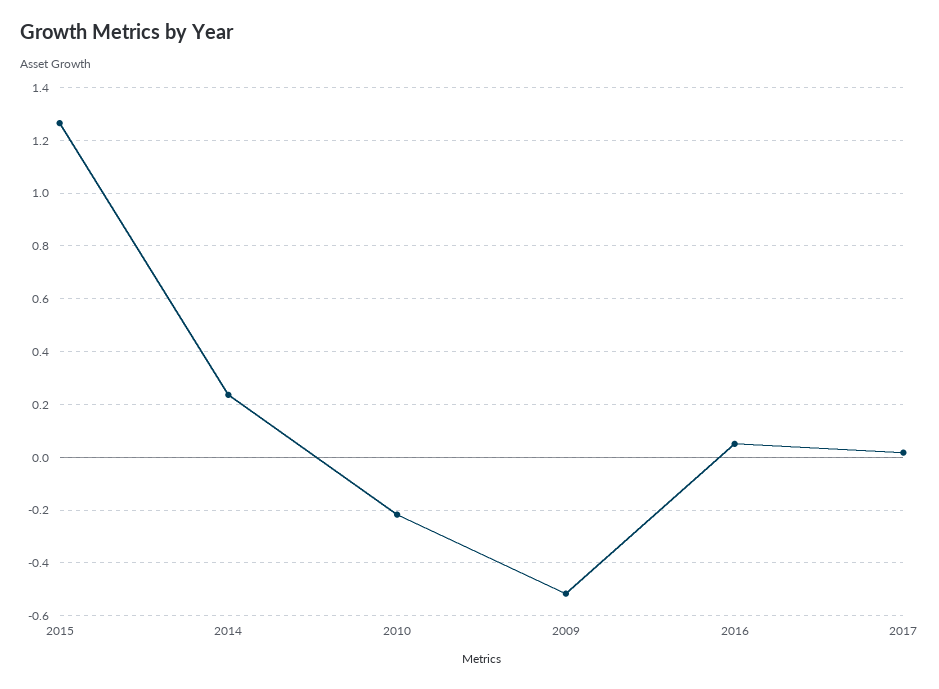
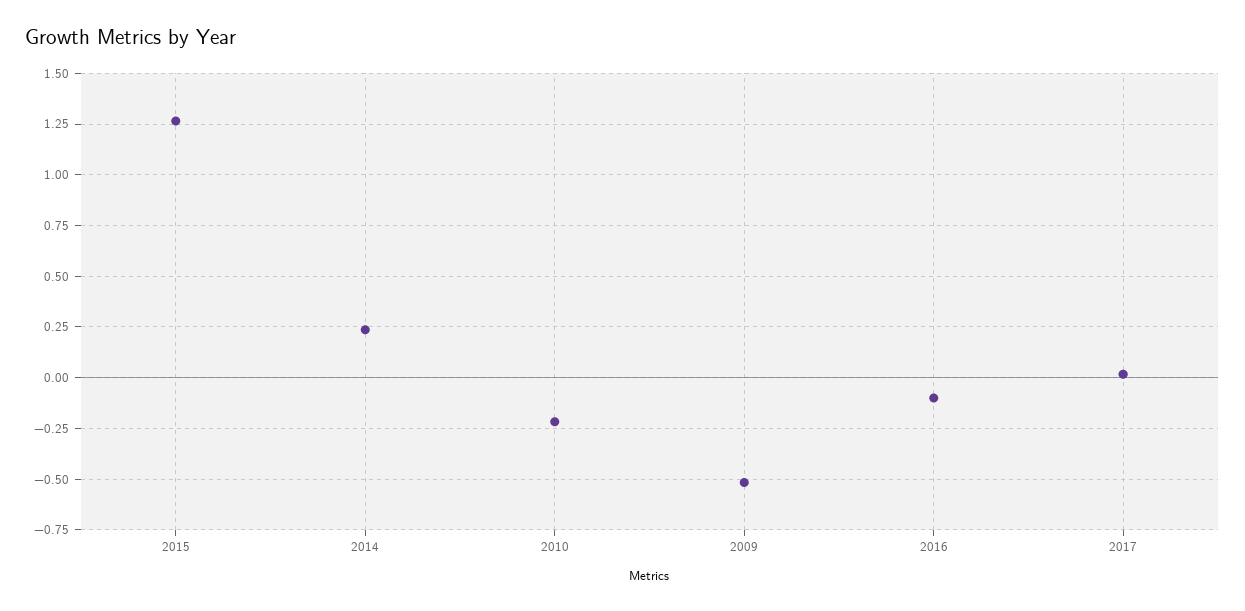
2016: 0.05 -> -0.1

